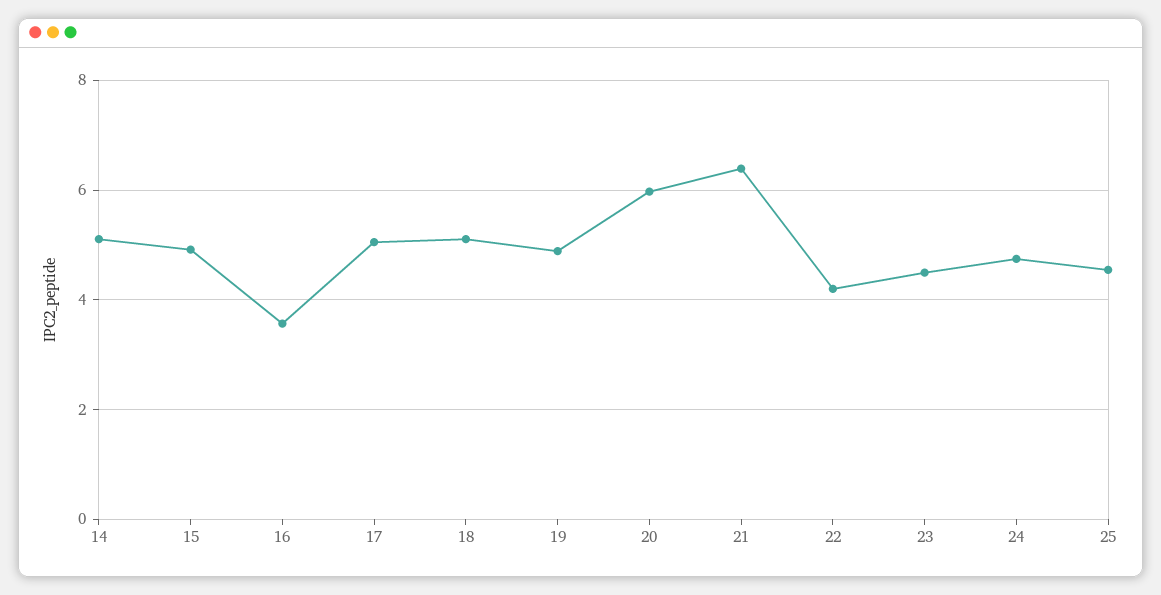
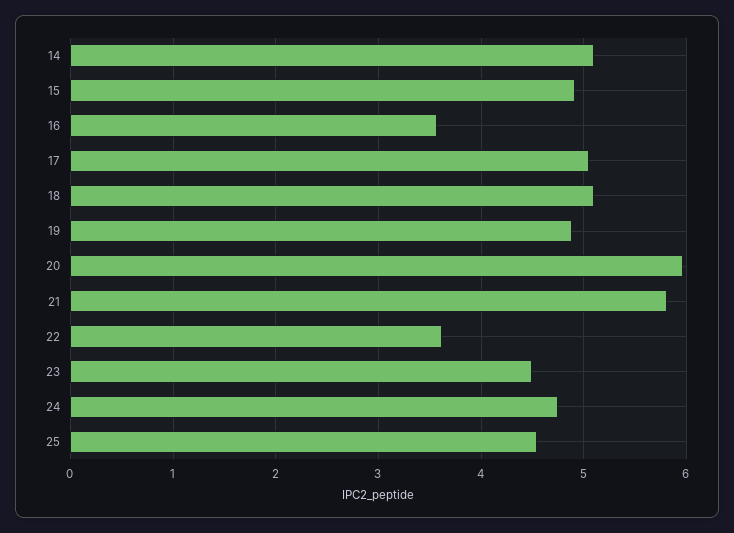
21: 6.4 -> 5.8
22: 4.2 -> 3.6

